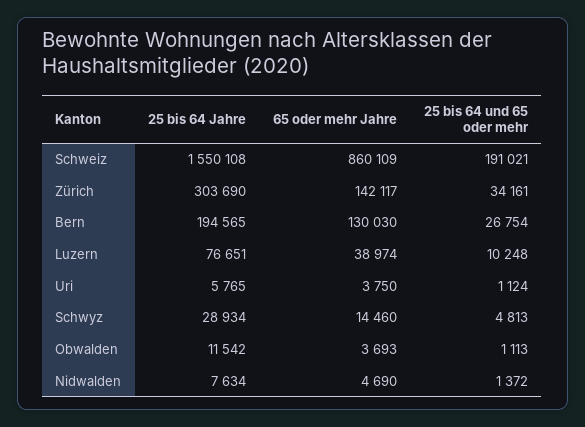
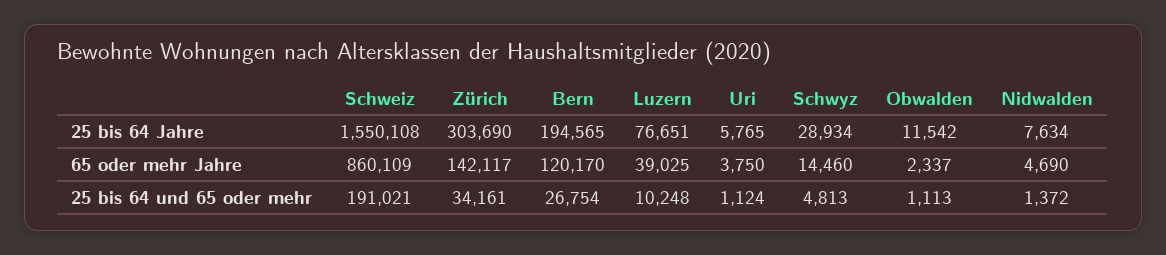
65 oder mehr Jahre, Bern: 130030 -> 120170
65 oder mehr Jahre, Luzern: 38974 -> 39025
65 oder mehr Jahre, Obwalden: 3693 -> 2337

